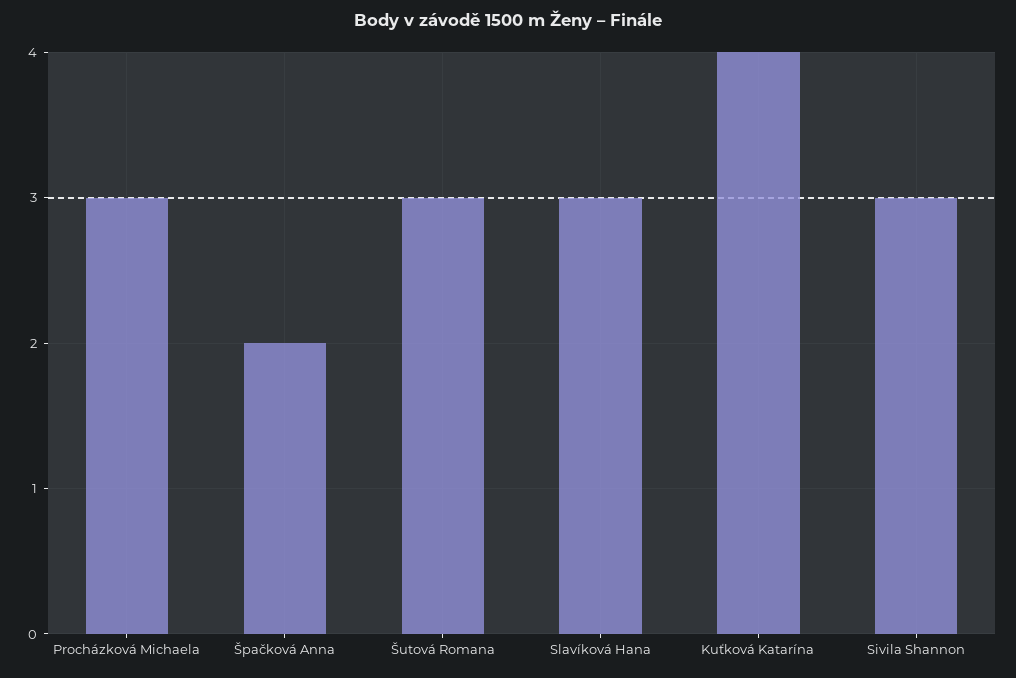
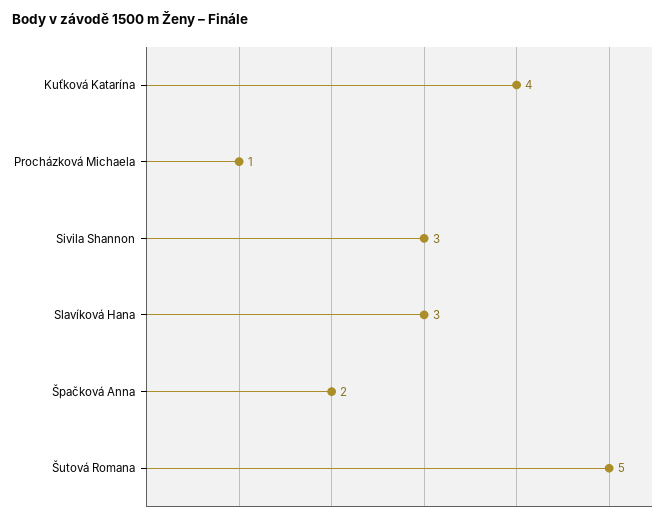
Procházková Michaela: 3 -> 1
Šutová Romana: 3 -> 5

